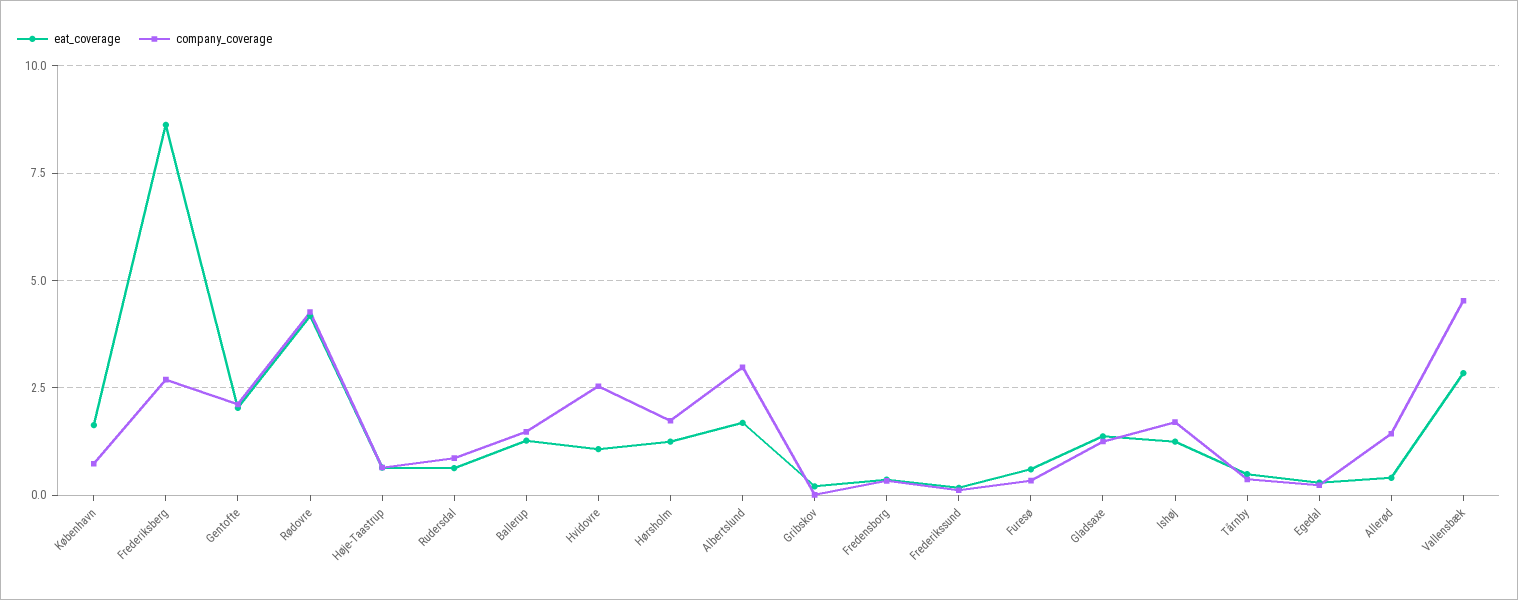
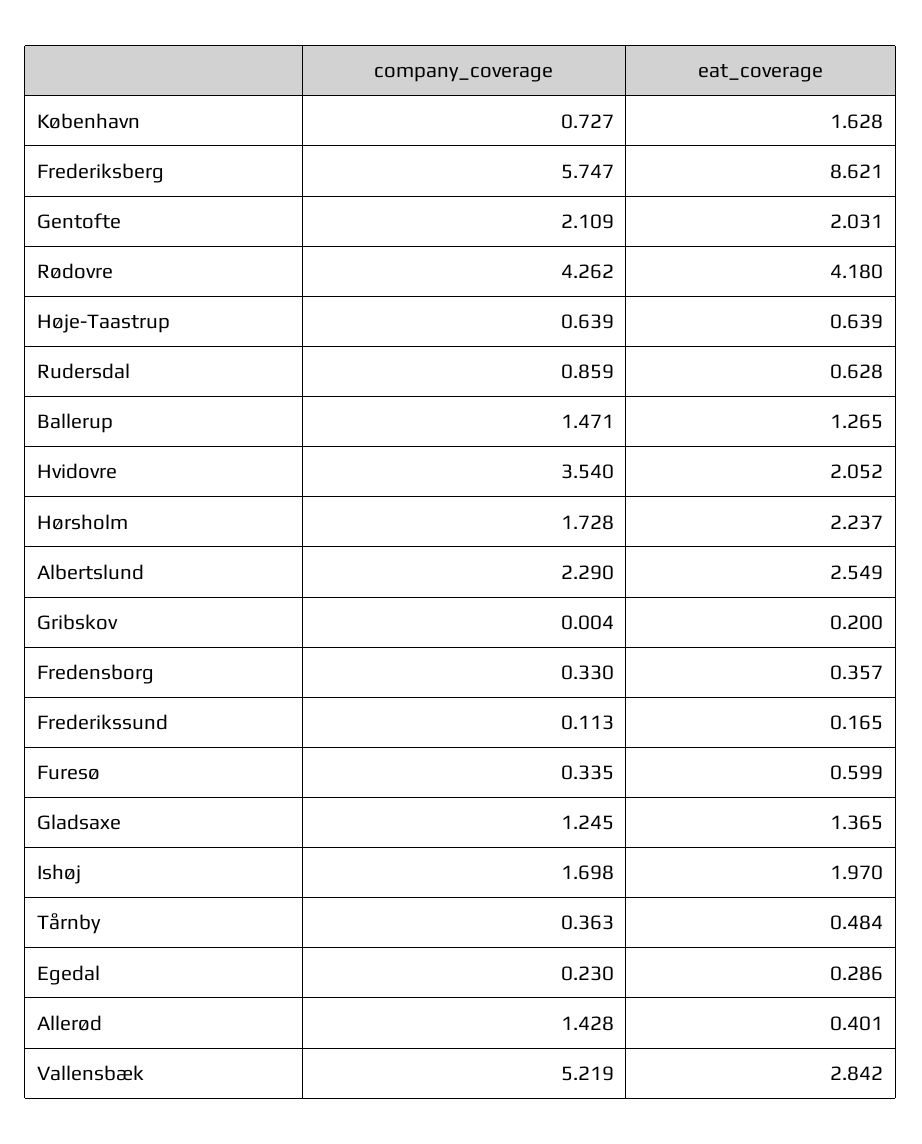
company_coverage, Frederiksberg: 2.75 -> 5.747
eat_coverage, Hvidovre: 1 -> 2.052
company_coverage, Hvidovre: 2.5 -> 3.54
eat_coverage, Hørsholm: 1.25 -> 2.237
eat_coverage, Albertslund: 1.75 -> 2.549
company_coverage, Albertslund: 3 -> 2.29
eat_coverage, Ishøj: 1.25 -> 1.97
company_coverage, Vallensbæk: 4.5 -> 5.219

